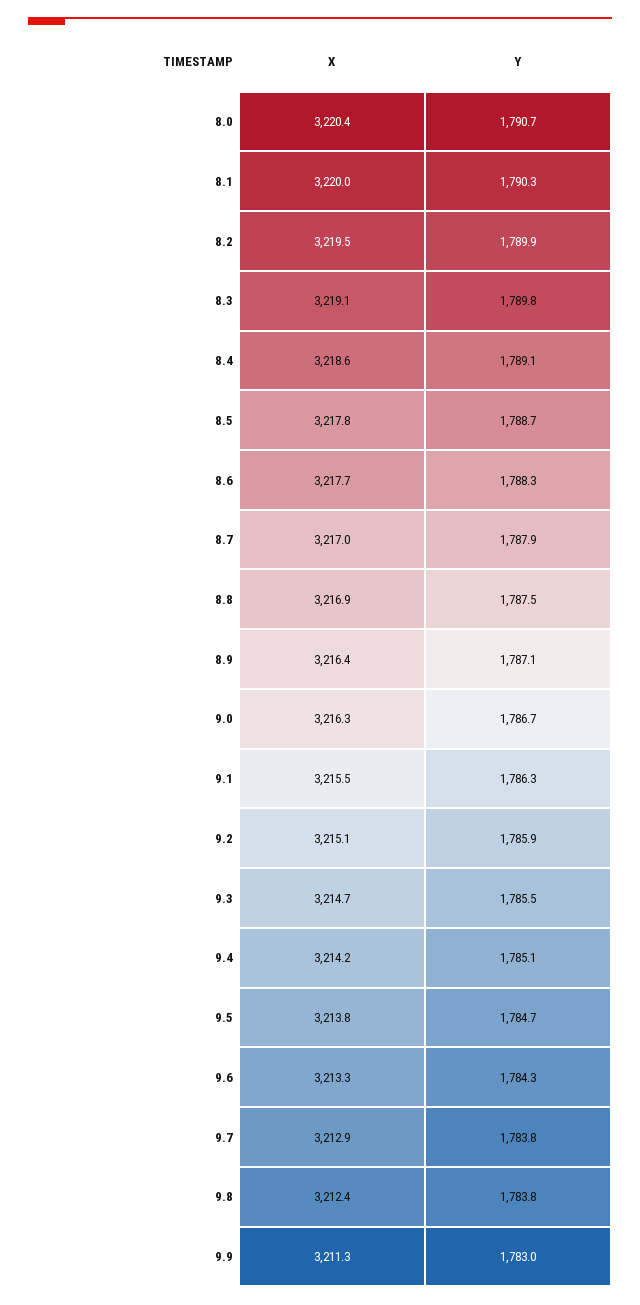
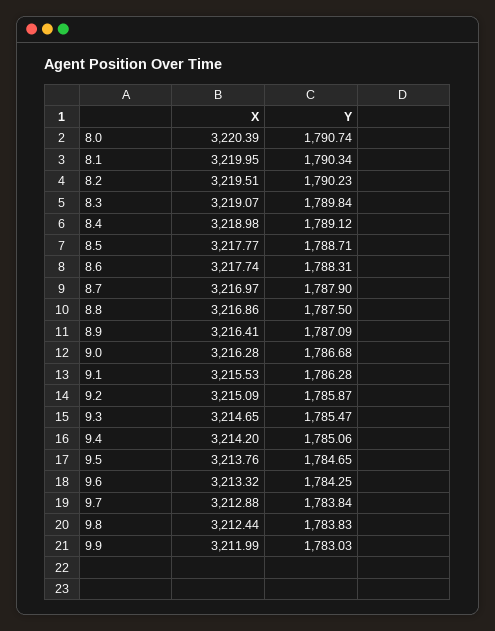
Y, 8.2: 1789.9 -> 1790.23
X, 8.4: 3218.6 -> 3218.98
X, 9.9: 3211.3 -> 3211.99

